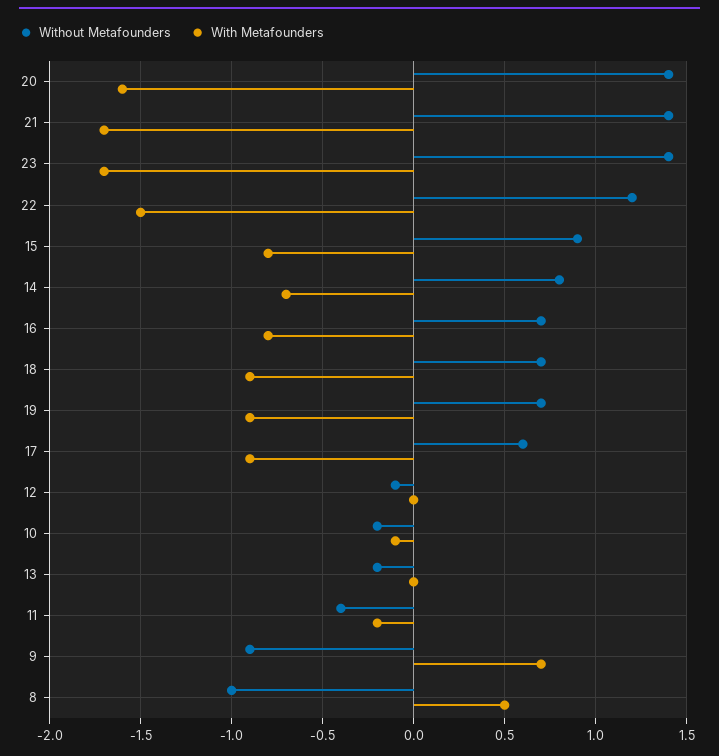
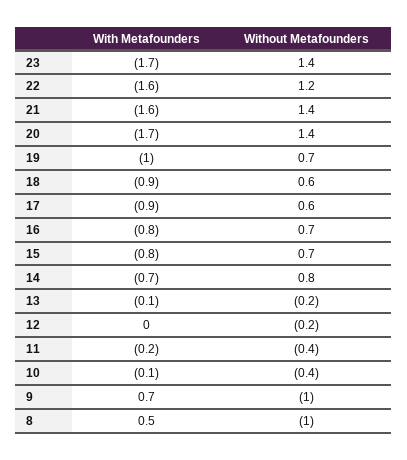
With Metafounders, 20: -1.6 -> -1.7
With Metafounders, 21: -1.7 -> -1.6
With Metafounders, 22: -1.5 -> -1.6
Without Metafounders, 15: 0.9 -> 0.7
Without Metafounders, 18: 0.7 -> 0.6
With Metafounders, 19: -0.9 -> -1
Without Metafounders, 12: -0.1 -> -0.2
Without Metafounders, 10: -0.2 -> -0.4
With Metafounders, 13: 0 -> -0.1
Without Metafounders, 9: -0.9 -> -1

